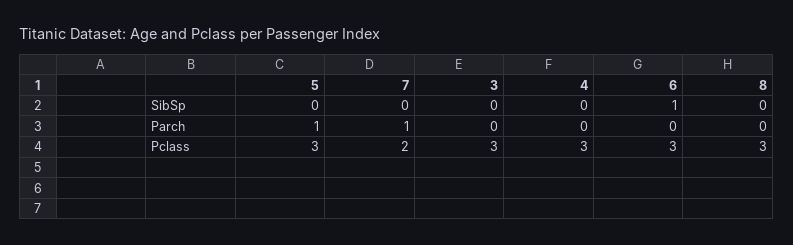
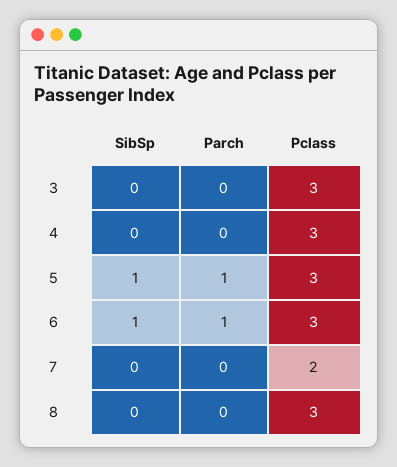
5, SibSp: 0 -> 1
7, Parch: 1 -> 0
6, Parch: 0 -> 1

